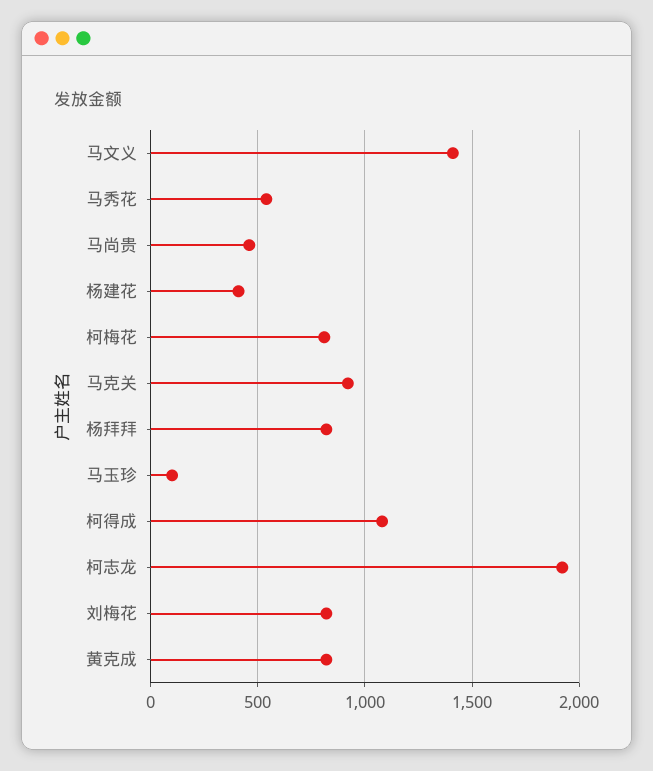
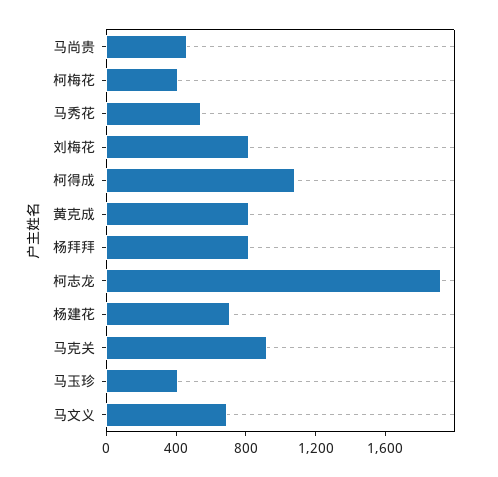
马文义: 1400 -> 700
杨建花: 400 -> 700
柯梅花: 800 -> 400
马玉珍: 100 -> 400

